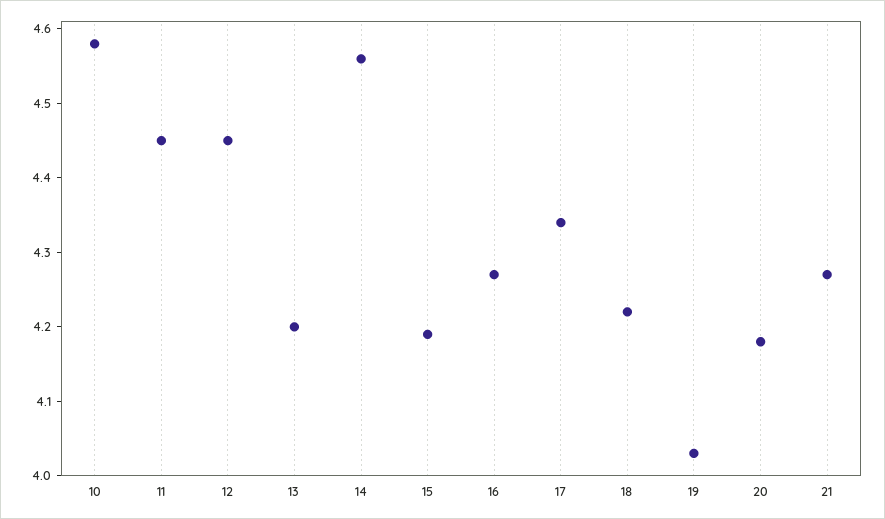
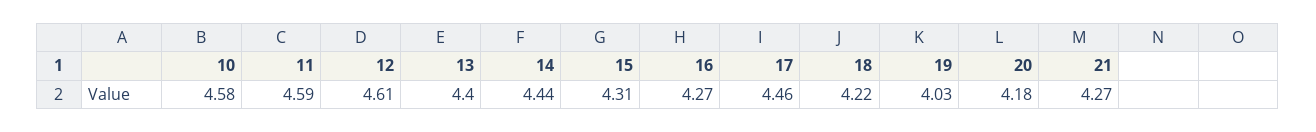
11: 4.45 -> 4.59
12: 4.45 -> 4.61
13: 4.2 -> 4.4
14: 4.55 -> 4.44
15: 4.2 -> 4.31
17: 4.35 -> 4.46

